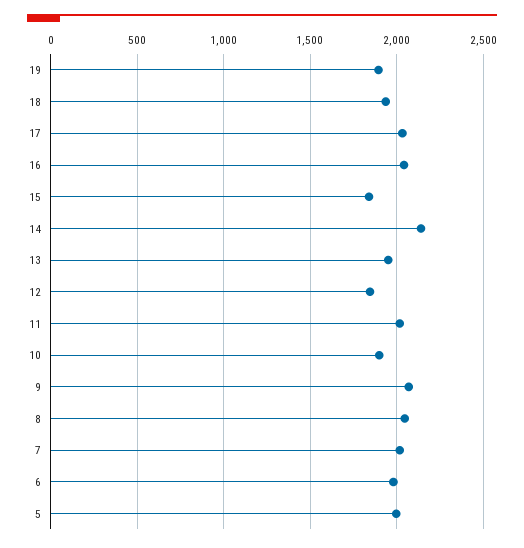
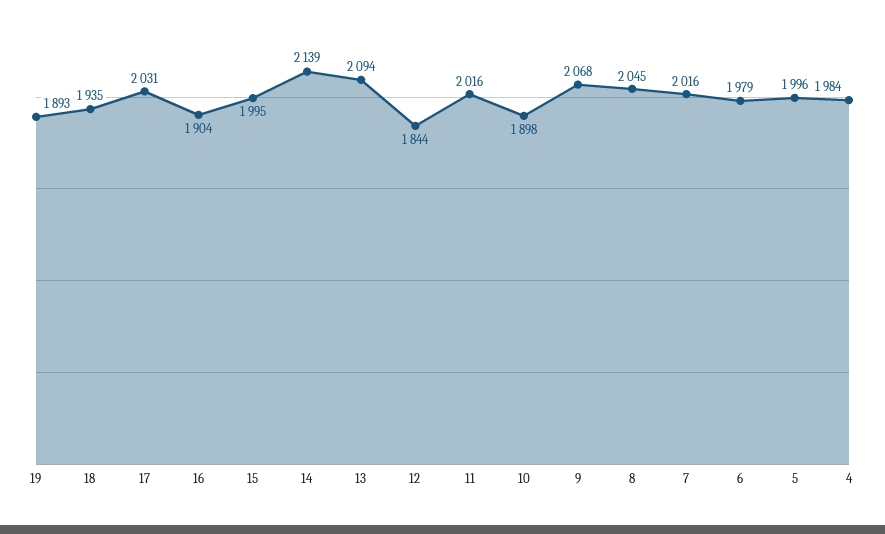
16: 2050 -> 1904
15: 1850 -> 1995
13: 1950 -> 2094
4: none -> 1984

